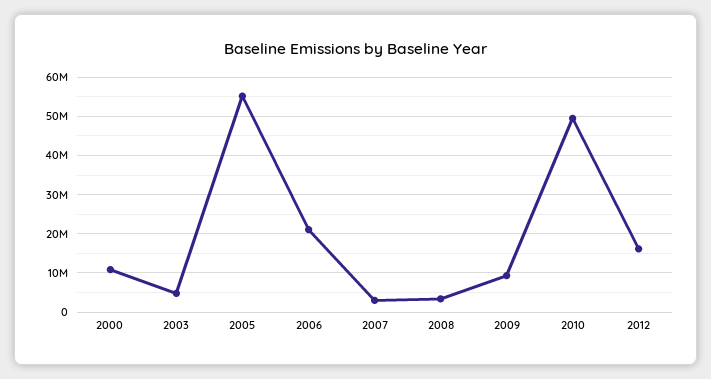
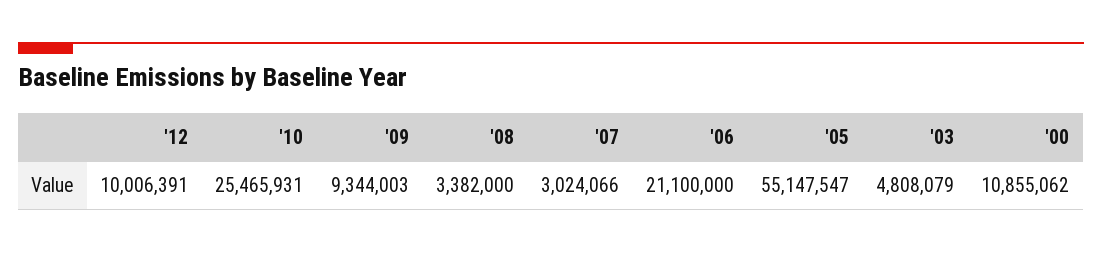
2010: 50000000 -> 25465931
2012: 16000000 -> 10006391

